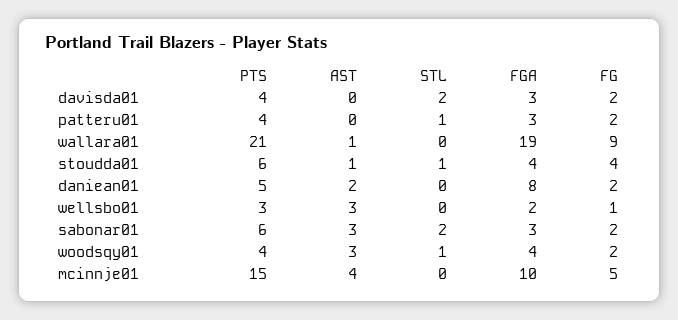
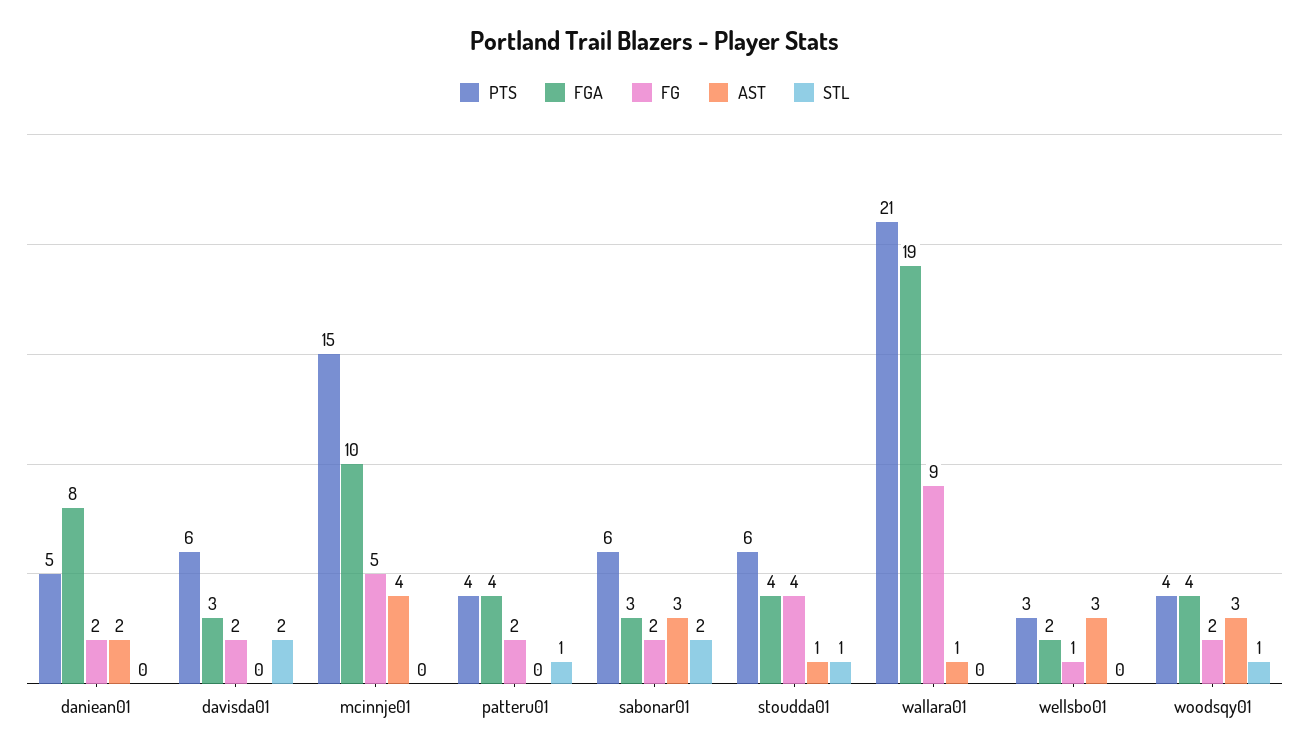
PTS, davisda01: 4 -> 6
FGA, patteru01: 3 -> 4

